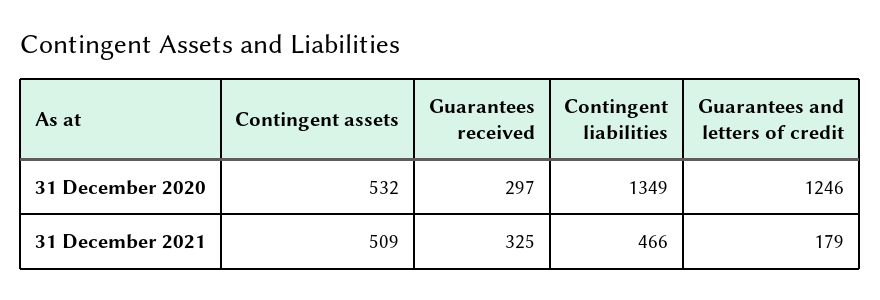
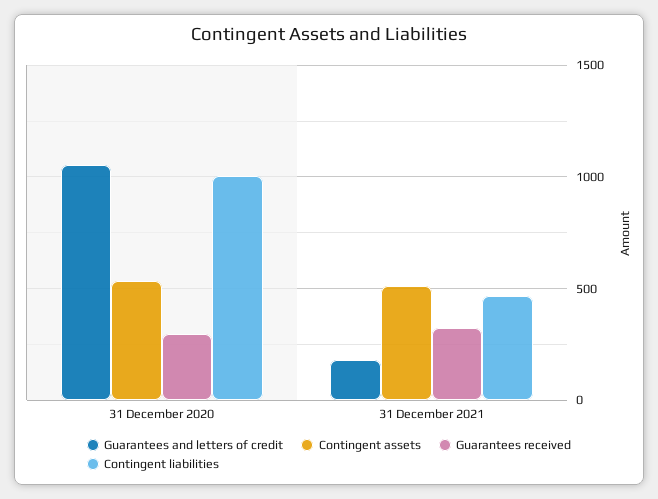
Contingent liabilities, 31 December 2020: 1349 -> 1000
Guarantees and letters of credit, 31 December 2020: 1246 -> 1050

